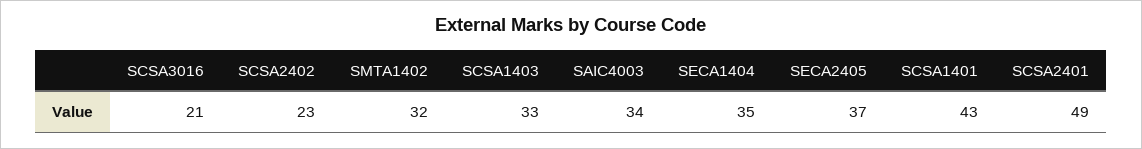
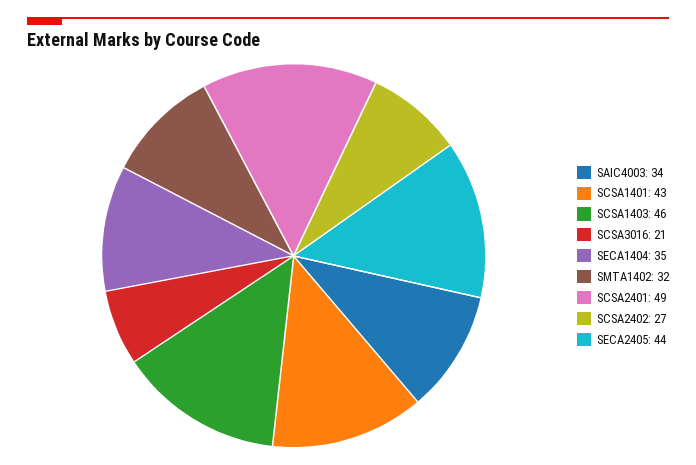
SCSA2402: 23 -> 27
SCSA1403: 33 -> 46
SECA2405: 37 -> 44

